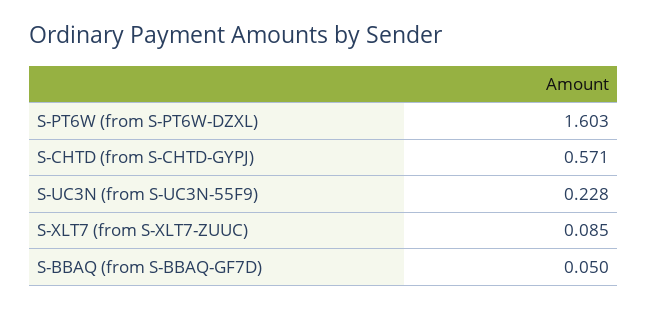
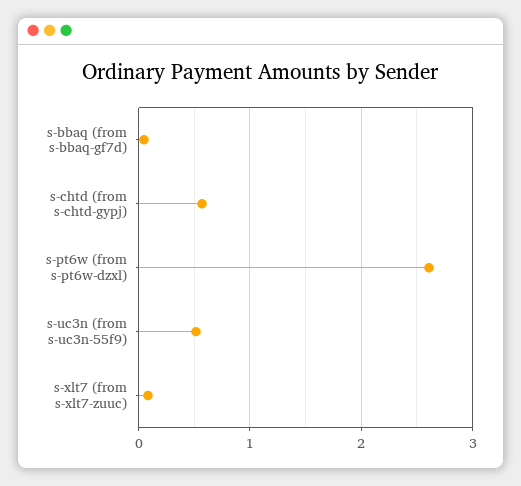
S-PT6W (from S-PT6W-DZXL): 1.603 -> 2.6
S-UC3N (from S-UC3N-55F9): 0.228 -> 0.5

